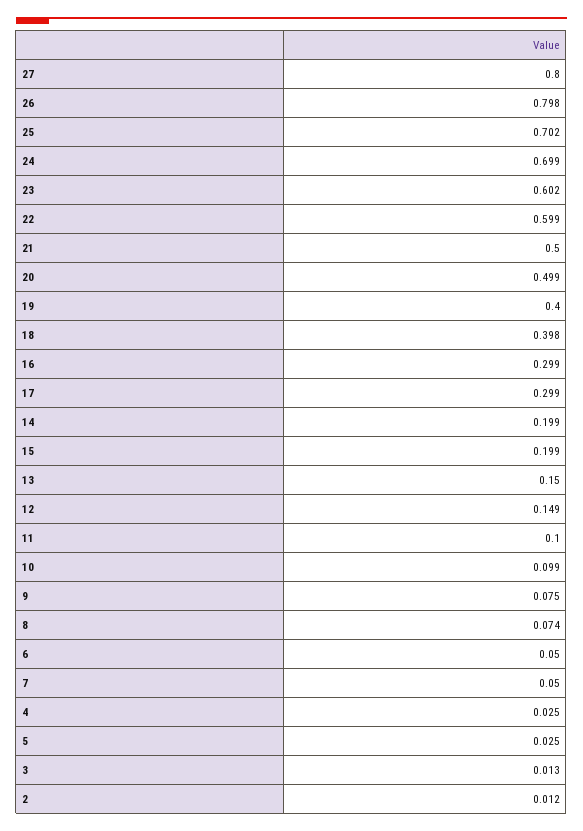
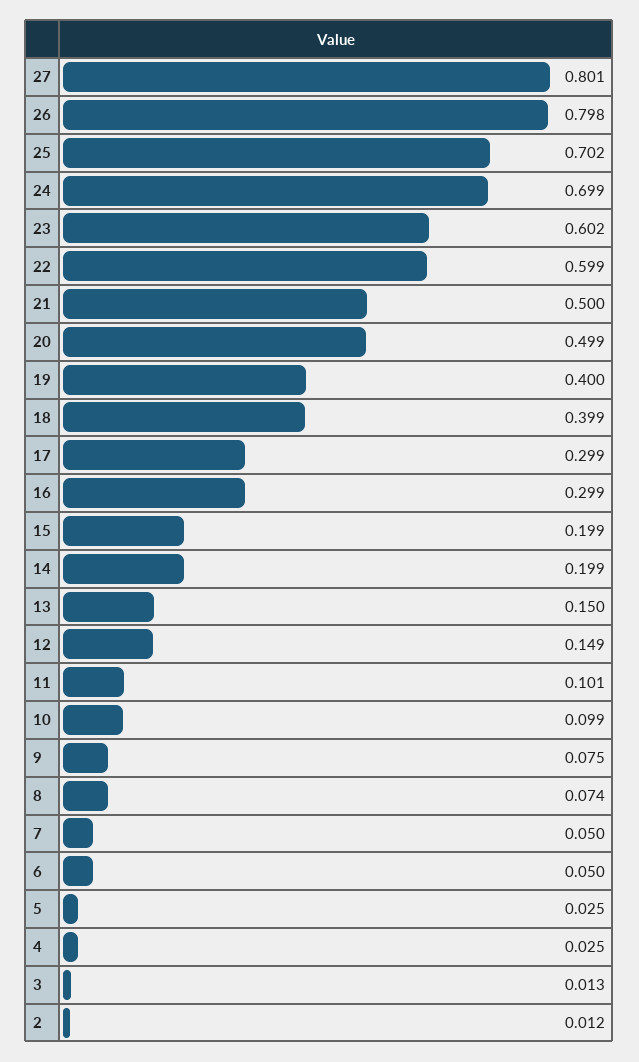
27: 0.8 -> 0.801
18: 0.398 -> 0.399
11: 0.1 -> 0.101

